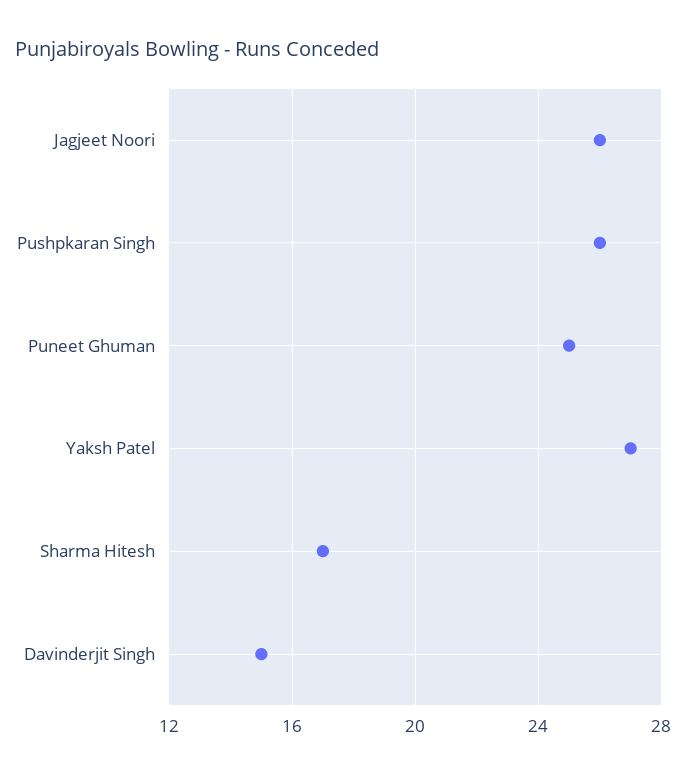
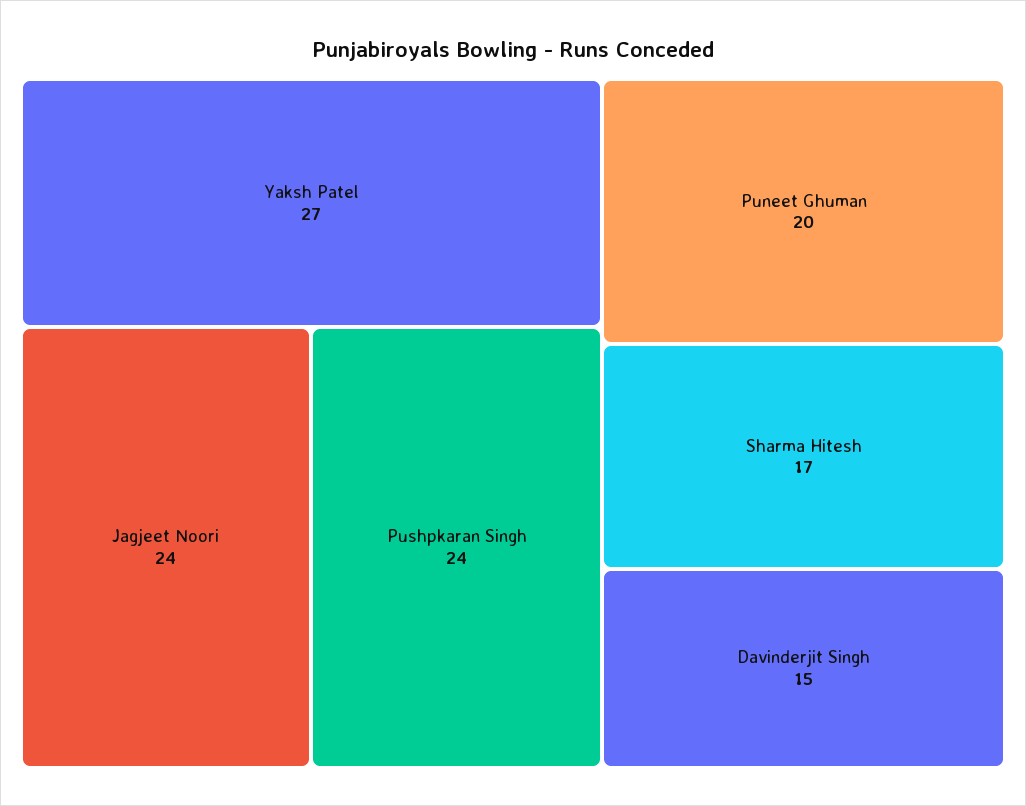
Jagjeet Noori: 26 -> 24
Pushpkaran Singh: 26 -> 24
Puneet Ghuman: 25 -> 20

